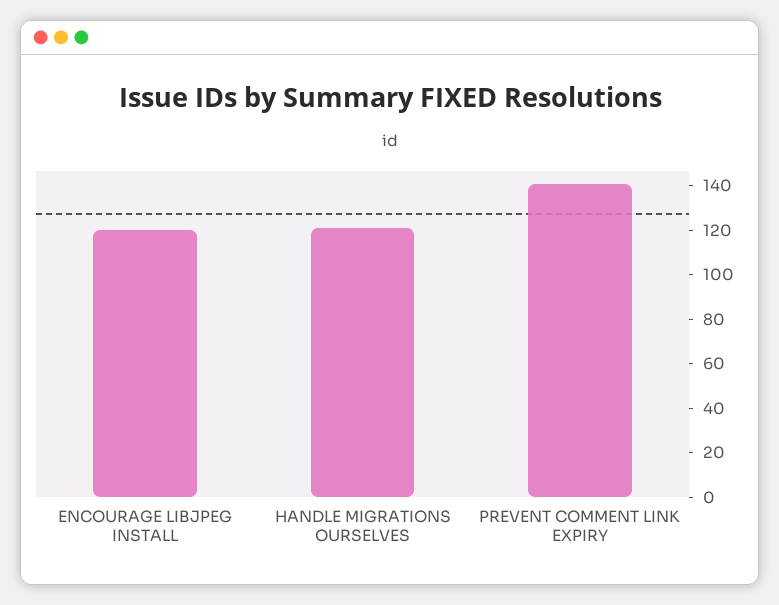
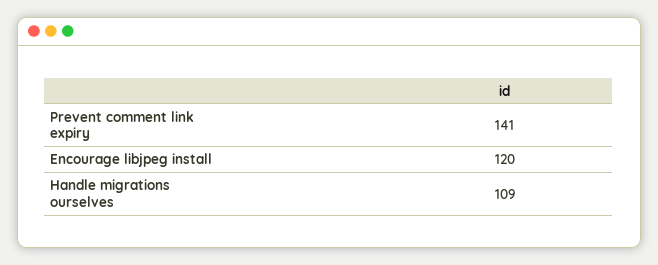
HANDLE MIGRATIONS OURSELVES: 120 -> 109

